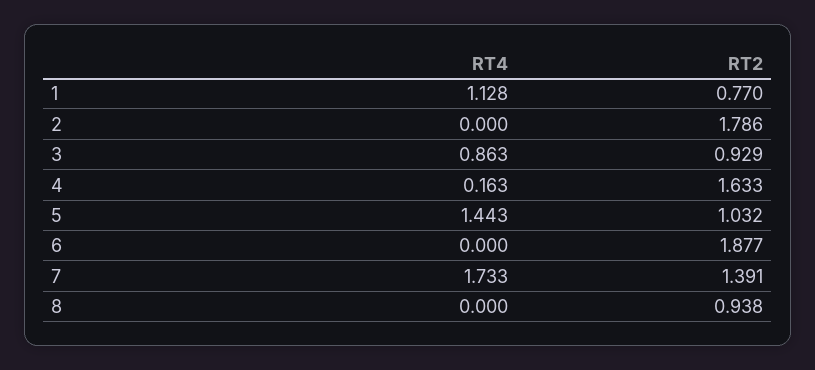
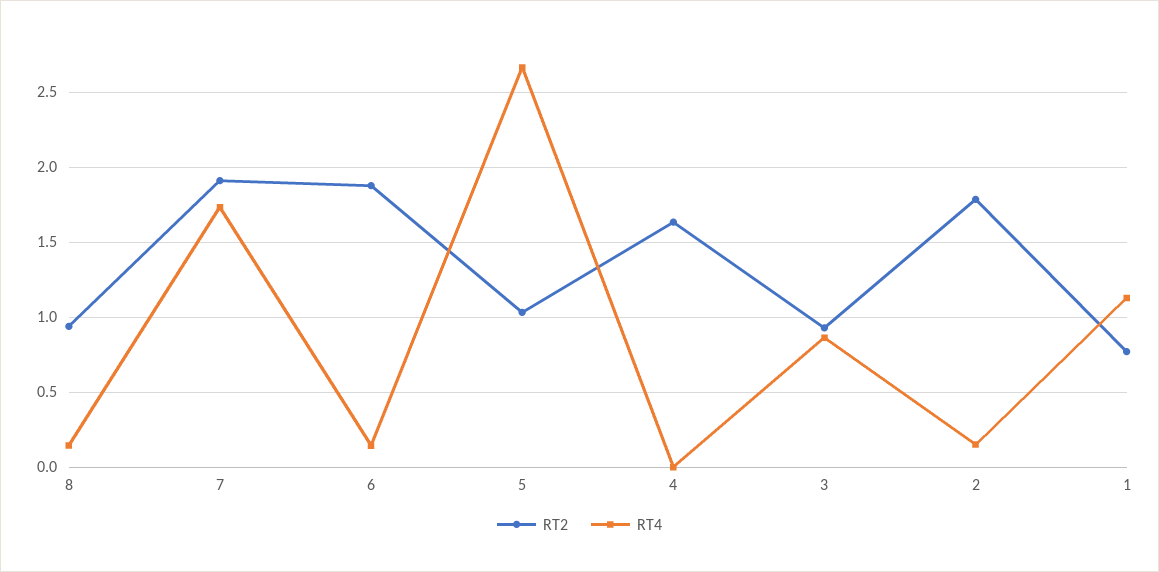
RT4, 2: 0 -> 0.15
RT4, 4: 0.163 -> 0
RT4, 5: 1.443 -> 2.65
RT4, 6: 0 -> 0.15
RT2, 7: 1.391 -> 1.9
RT4, 8: 0 -> 0.15

